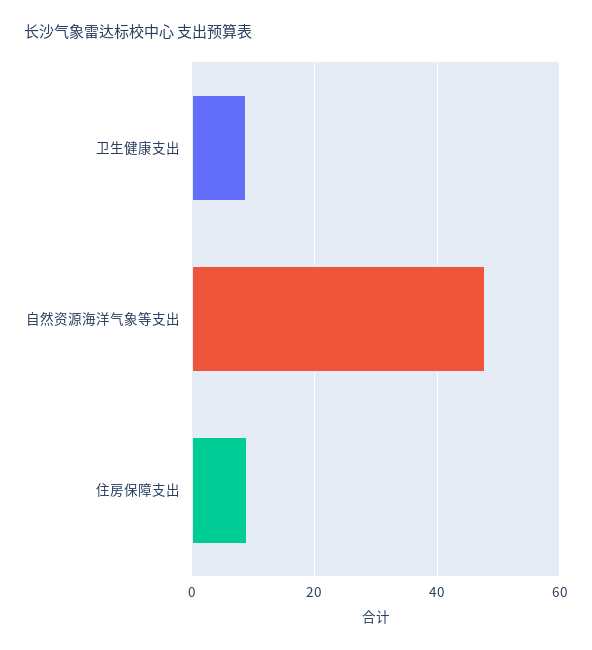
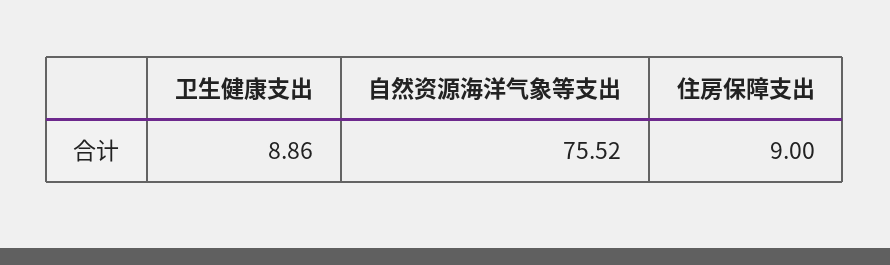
自然资源海洋气象等支出: 48 -> 75.52

